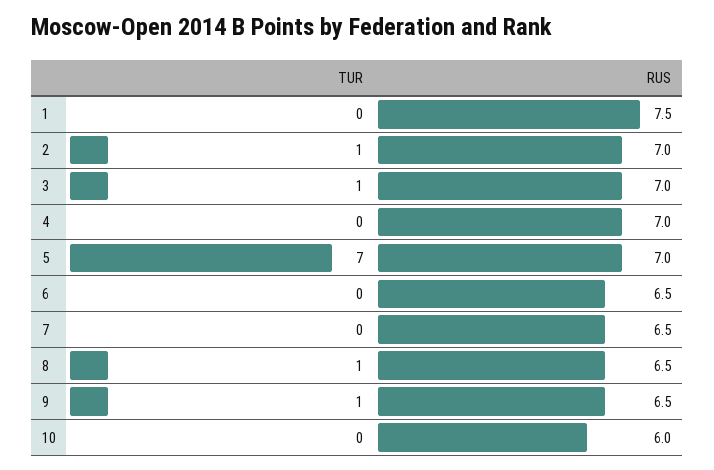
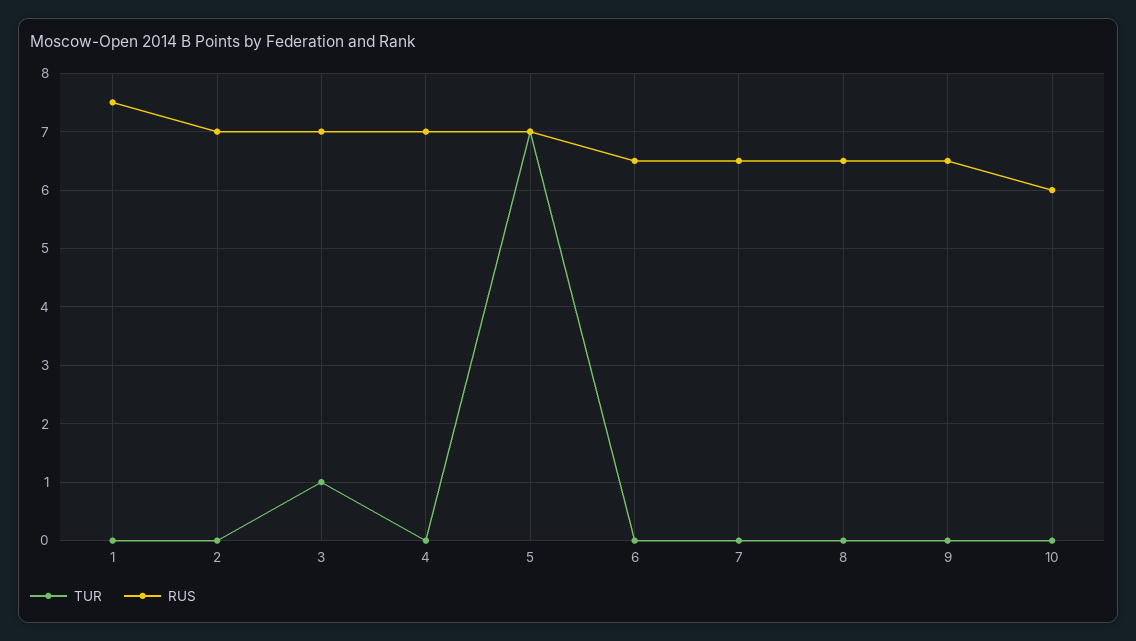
TUR, 2: 1 -> 0
TUR, 8: 1 -> 0
TUR, 9: 1 -> 0

